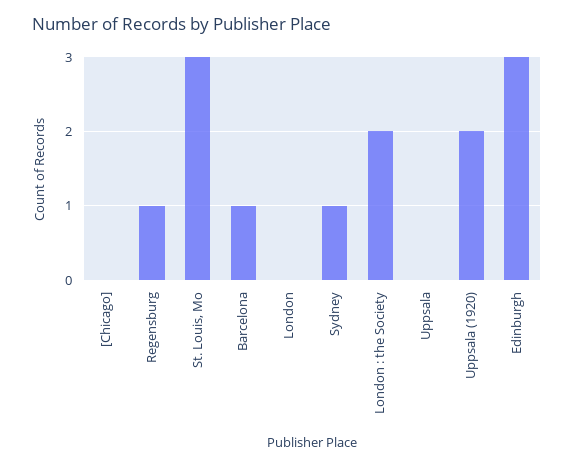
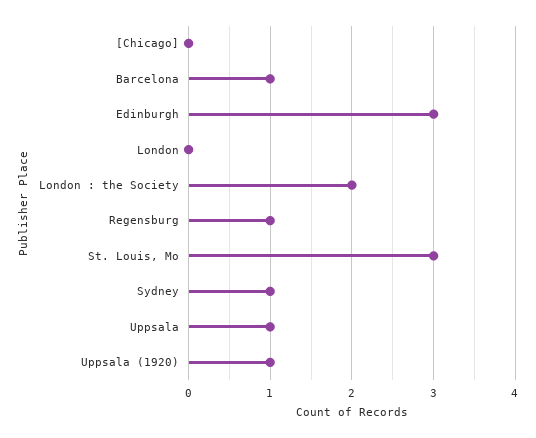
Uppsala: 0 -> 1
Uppsala (1920): 2 -> 1

